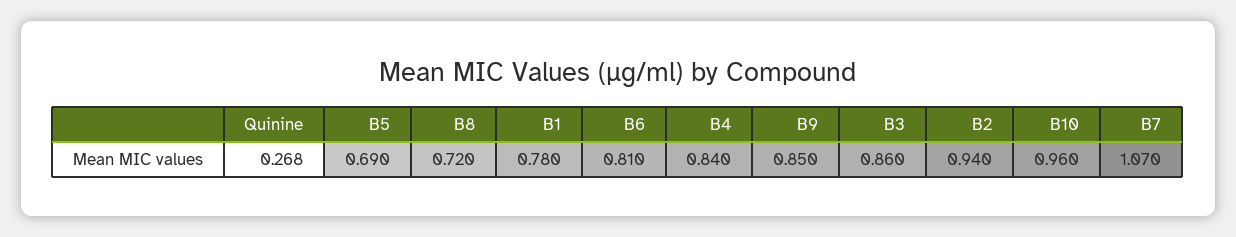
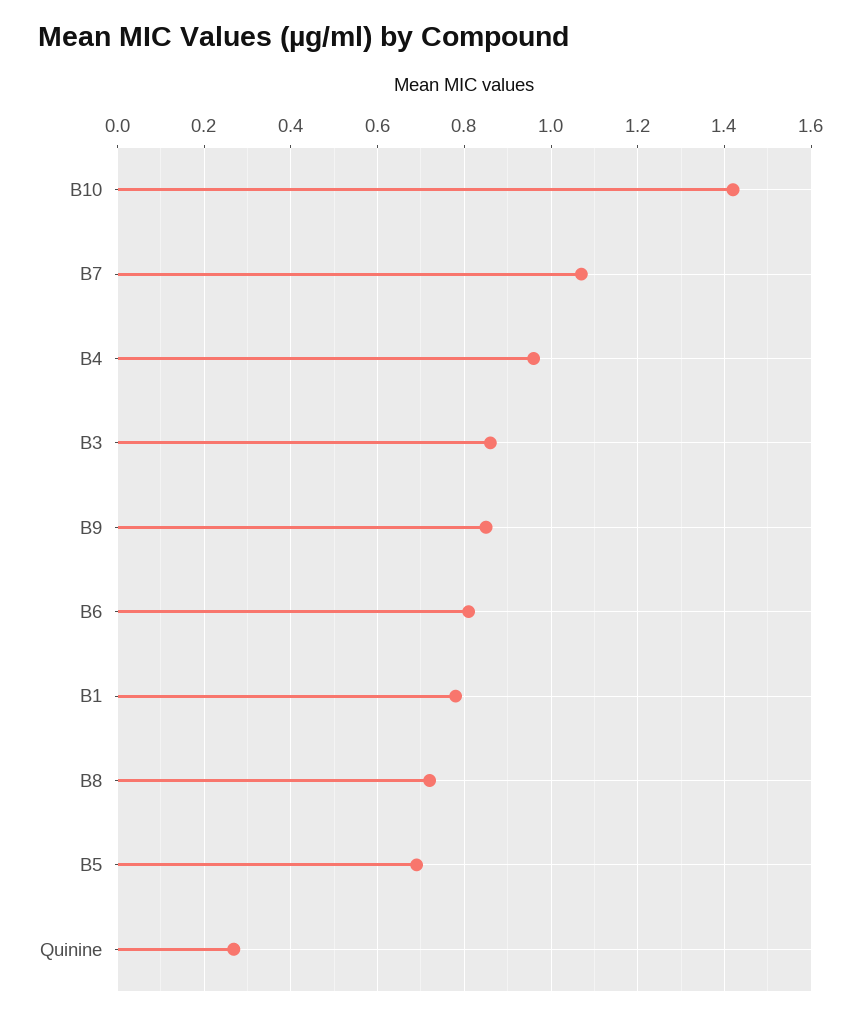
B4: 0.84 -> 0.96
B2: 0.94 -> none
B10: 0.96 -> 1.42

